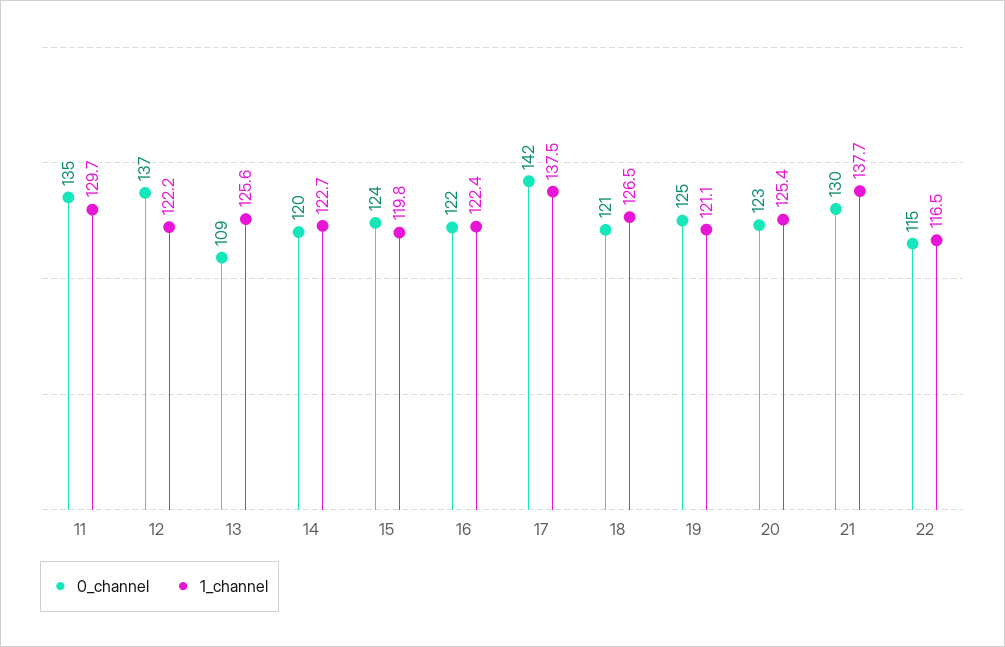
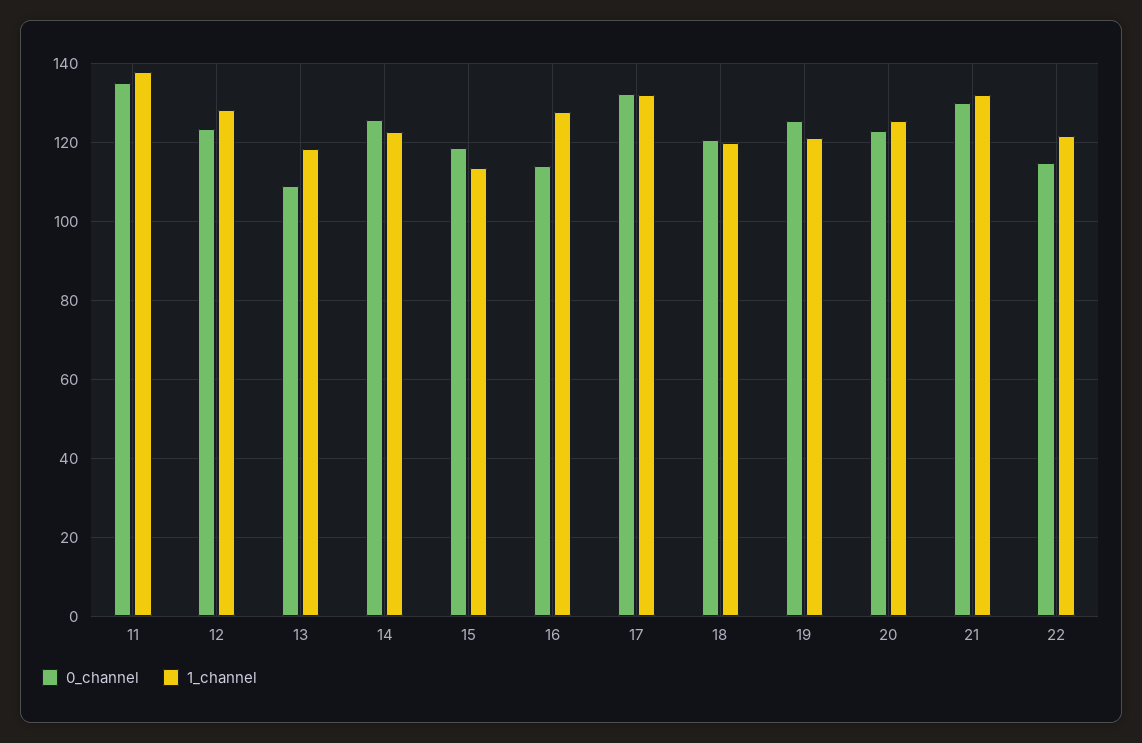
1_channel, 11: 129.7 -> 138
0_channel, 12: 137 -> 124
1_channel, 12: 122.2 -> 128
1_channel, 13: 125.6 -> 118
0_channel, 14: 120 -> 126
0_channel, 15: 124 -> 118
1_channel, 15: 119.8 -> 114
0_channel, 16: 122 -> 114
1_channel, 16: 122.4 -> 128
0_channel, 17: 142 -> 132
1_channel, 17: 137.5 -> 132
1_channel, 18: 126.5 -> 120
1_channel, 21: 137.7 -> 132
1_channel, 22: 116.5 -> 122

